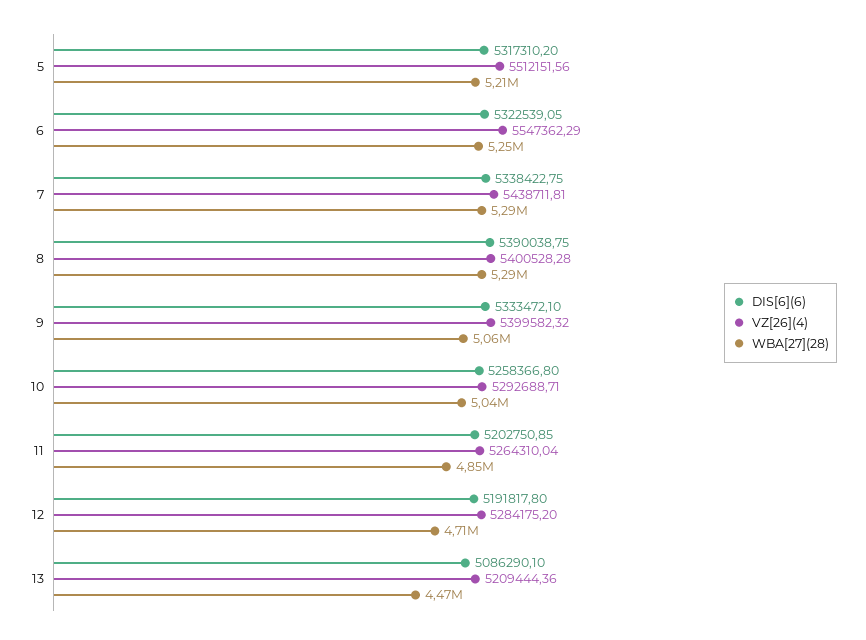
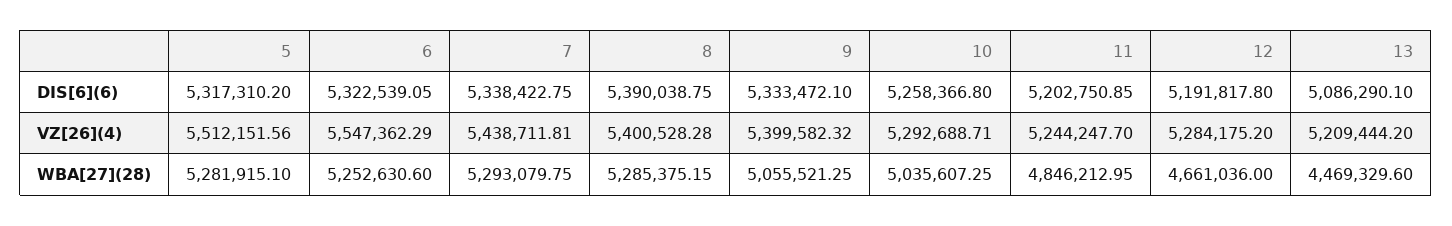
WBA[27](28), 5: 5210000 -> 5281915.1
VZ[26](4), 11: 5264310.04 -> 5244247.7
WBA[27](28), 12: 4710000 -> 4661036
VZ[26](4), 13: 5209444.36 -> 5209444.2

